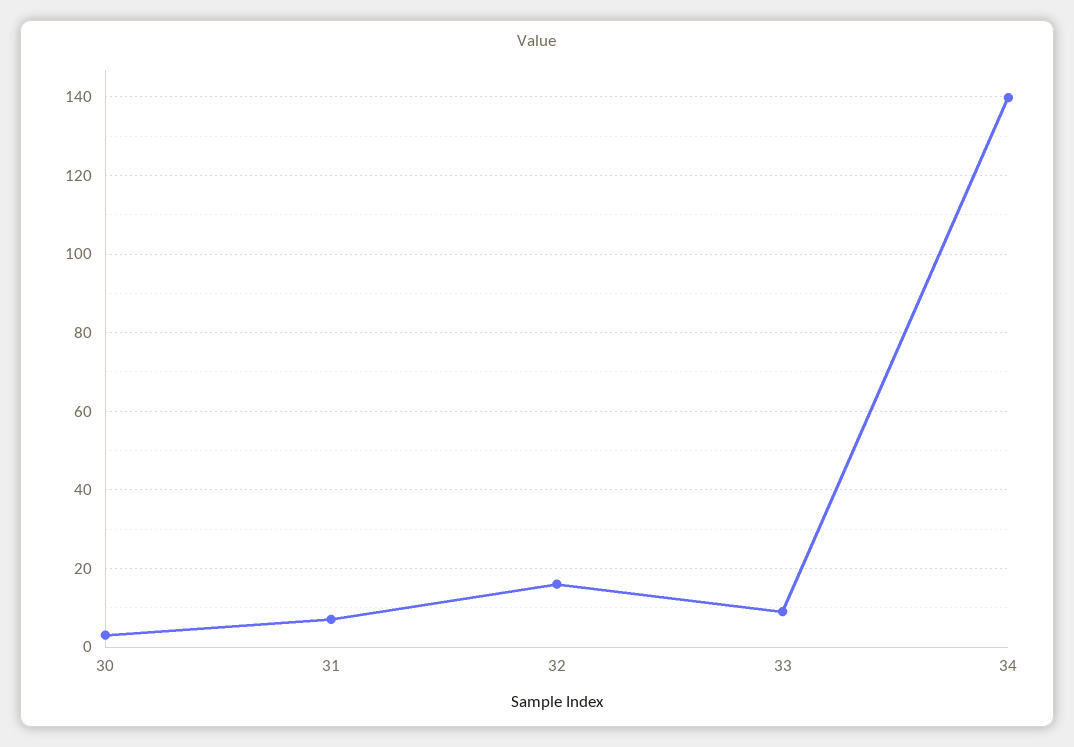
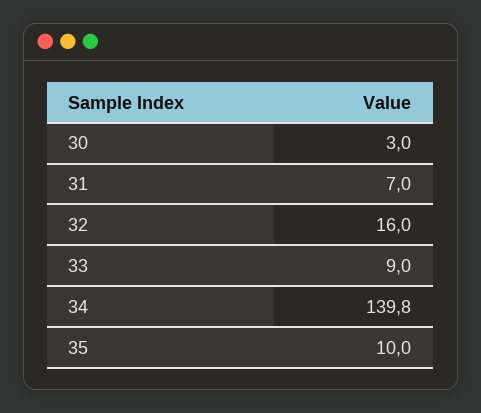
35: none -> 10

